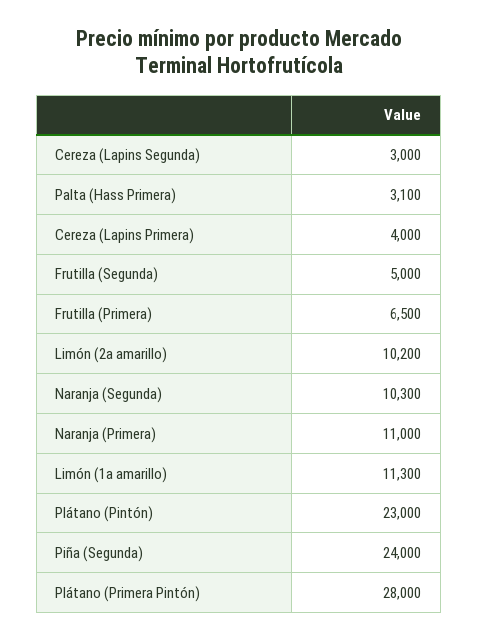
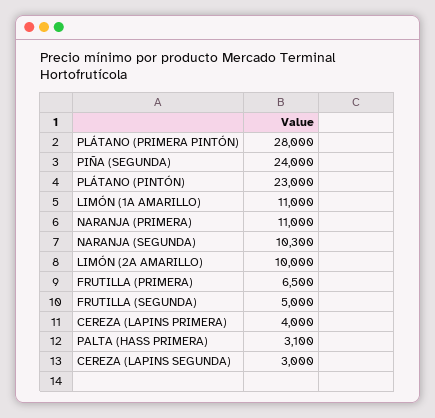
Limón (2a amarillo): 10200 -> 10000
Limón (1a amarillo): 11300 -> 11000

